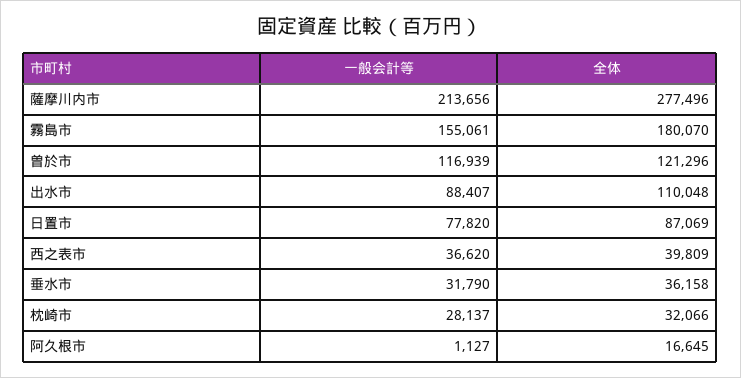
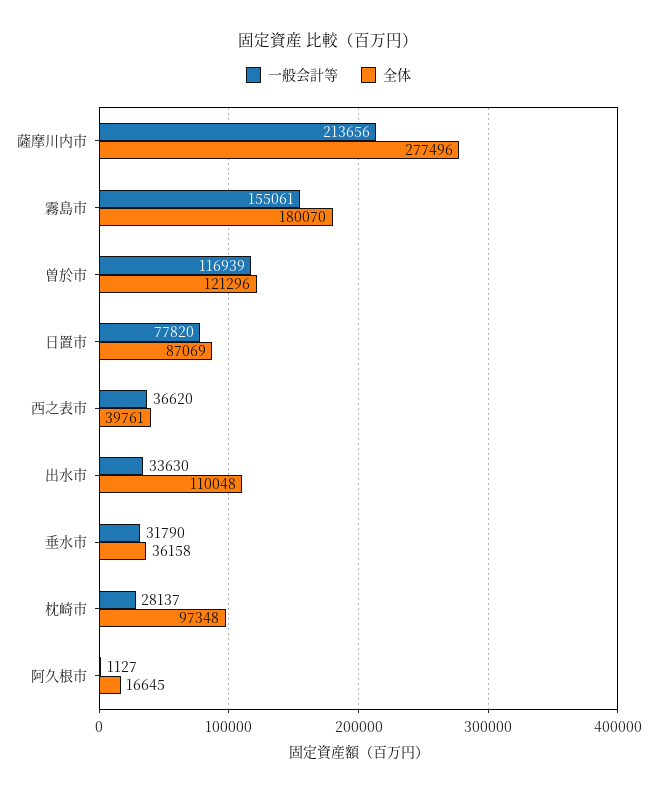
一般会計等, 出水市: 88407 -> 33630
全体, 西之表市: 39809 -> 39761
全体, 枕崎市: 32066 -> 97348

